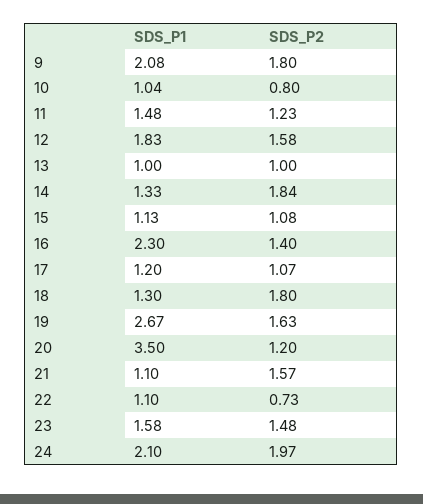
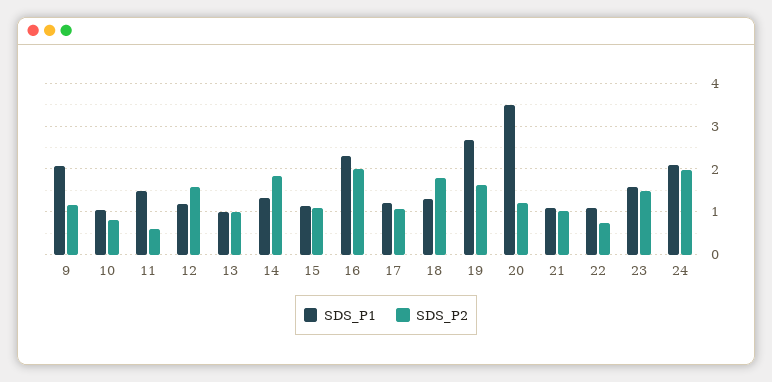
SDS_P2, 9: 1.8 -> 1.2
SDS_P2, 11: 1.23 -> 0.6
SDS_P1, 12: 1.83 -> 1.2
SDS_P2, 16: 1.4 -> 2
SDS_P2, 21: 1.57 -> 1

